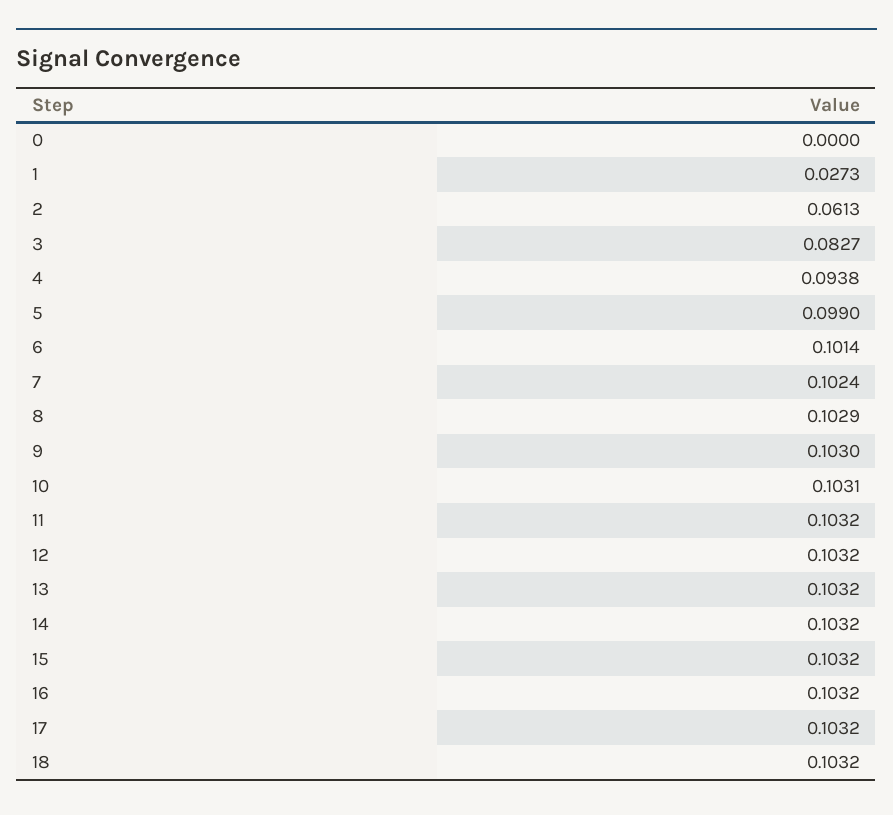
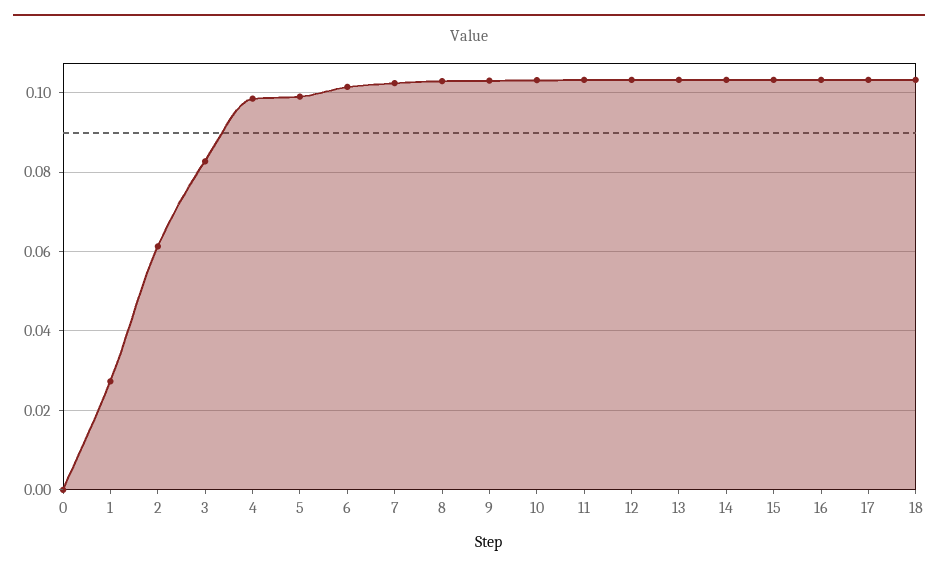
4: 0.0938 -> 0.098

